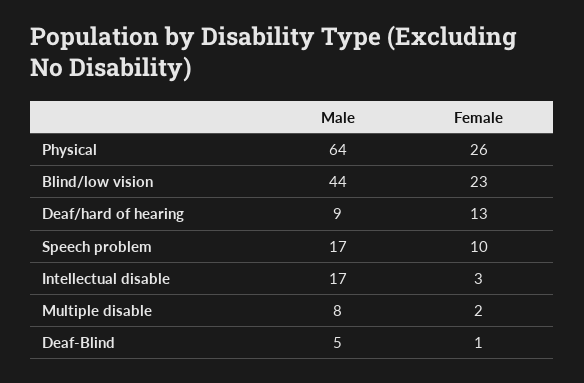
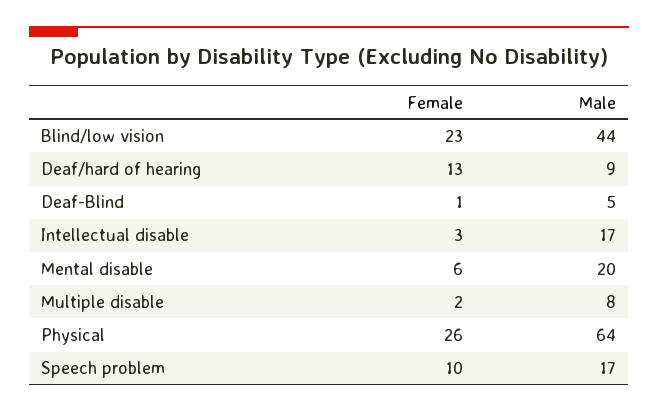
Female, Mental disable: none -> 6
Male, Mental disable: none -> 20

